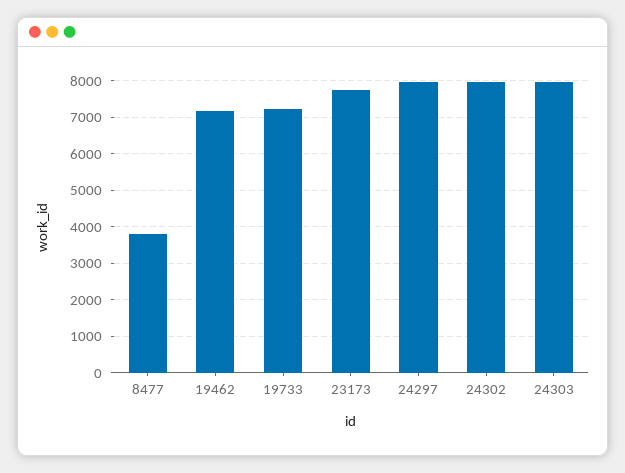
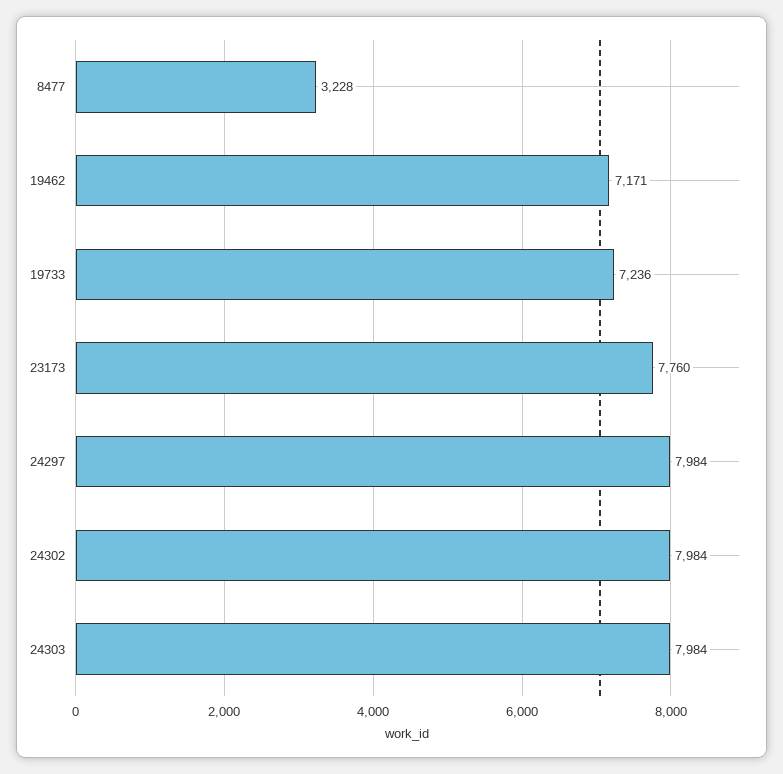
8477: 3800 -> 3228

